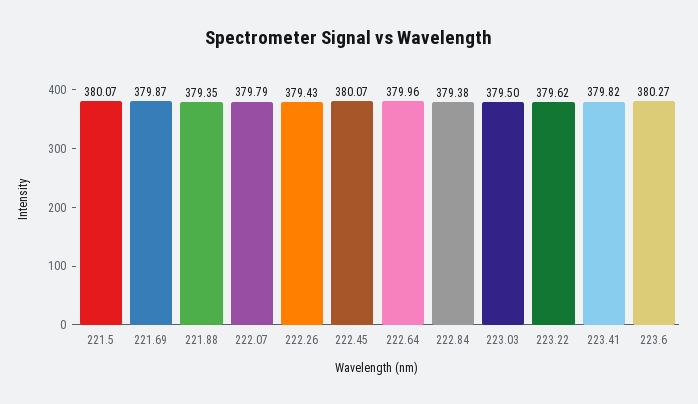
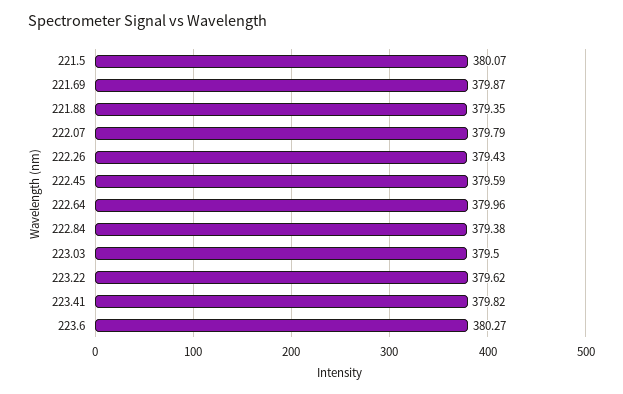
222.45: 380.07 -> 379.59

